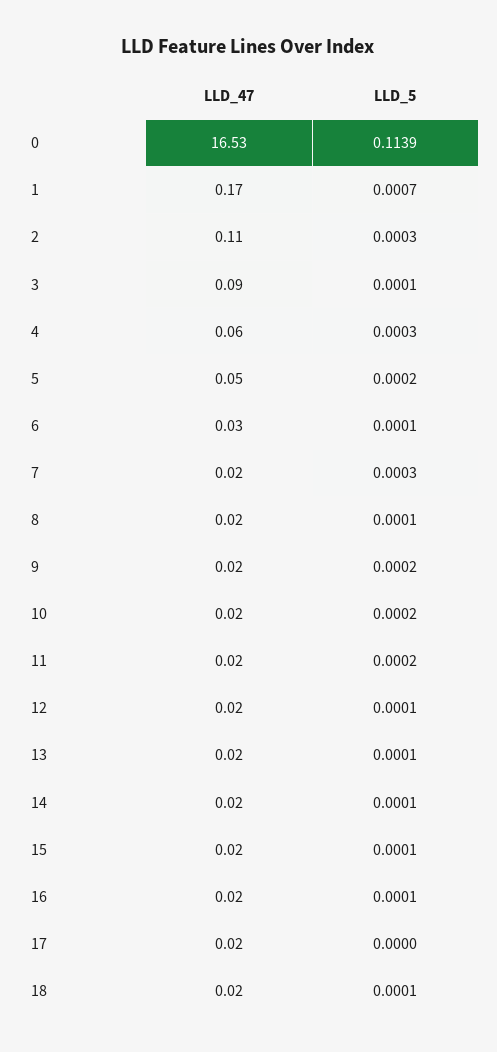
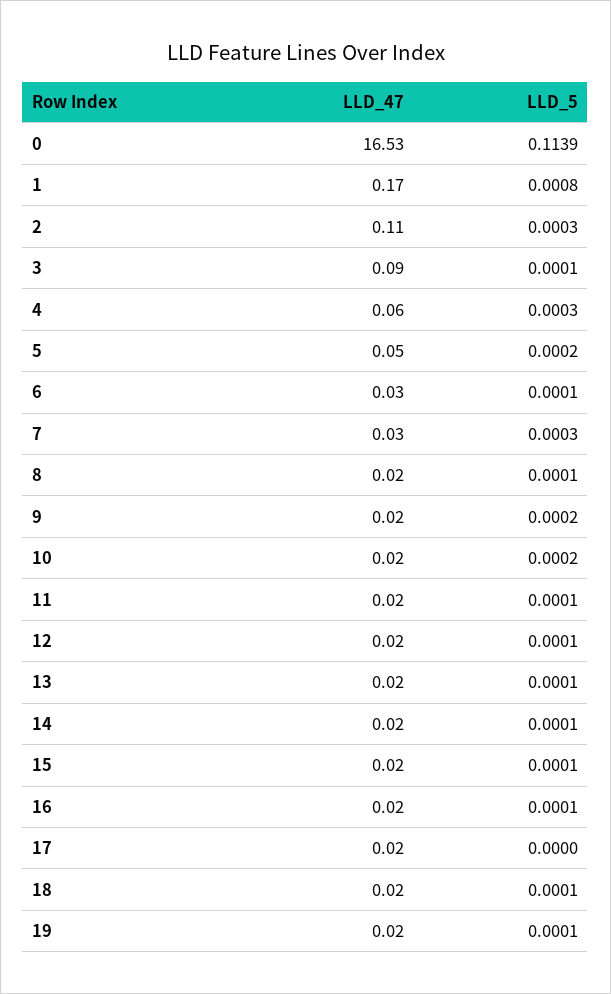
LLD_5, 1: 0.0007 -> 0.0008
LLD_47, 7: 0.02 -> 0.03
LLD_5, 11: 0.0002 -> 0.0001
LLD_47, 19: none -> 0.02
LLD_5, 19: none -> 0.0001

